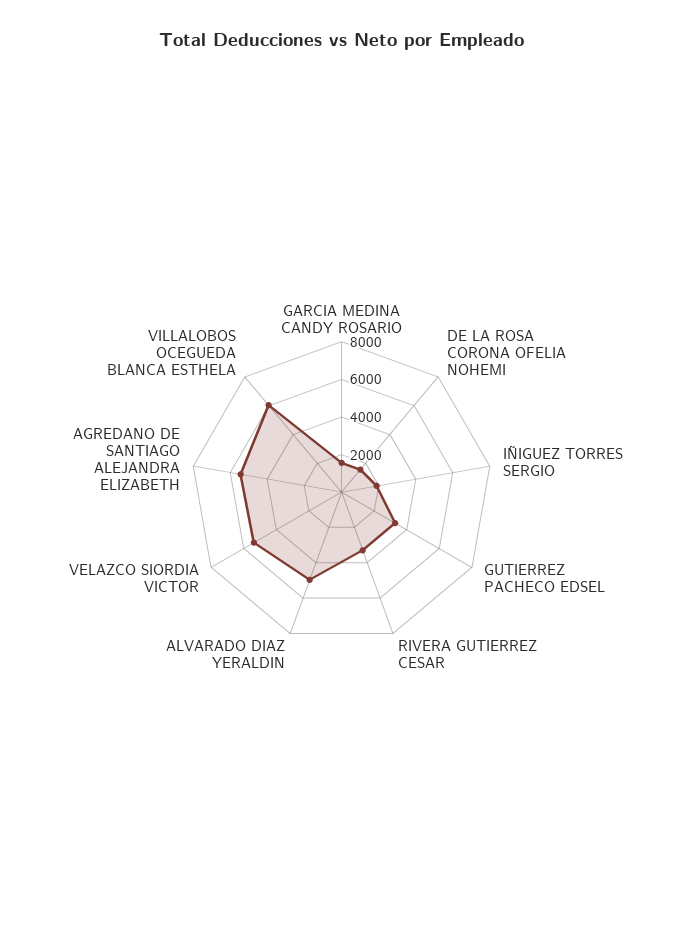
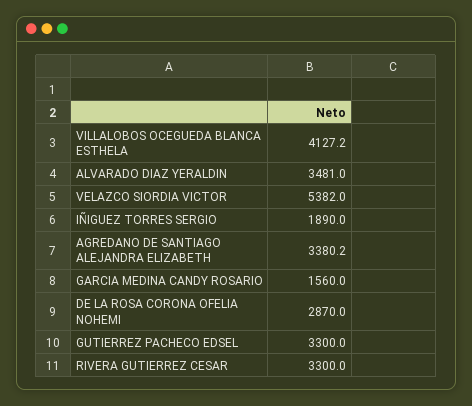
DE LA ROSA CORONA OFELIA NOHEMI: 1500 -> 2870
ALVARADO DIAZ YERALDIN: 5000 -> 3481
AGREDANO DE SANTIAGO ALEJANDRA ELIZABETH: 5500 -> 3380.2
VILLALOBOS OCEGUEDA BLANCA ESTHELA: 6000 -> 4127.2

